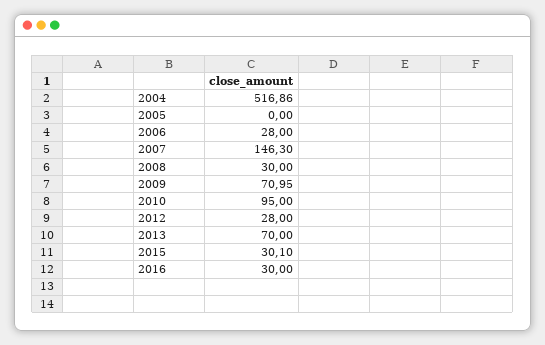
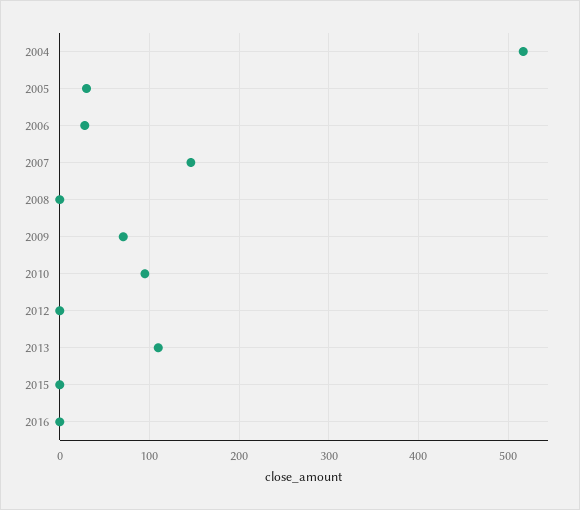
2005: 0 -> 30
2008: 30 -> 0
2012: 28 -> 0
2013: 70 -> 110
2015: 30.1 -> 0
2016: 30 -> 0

